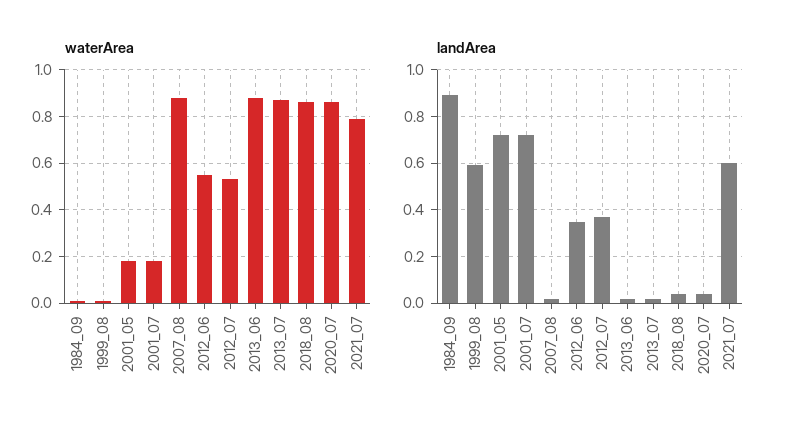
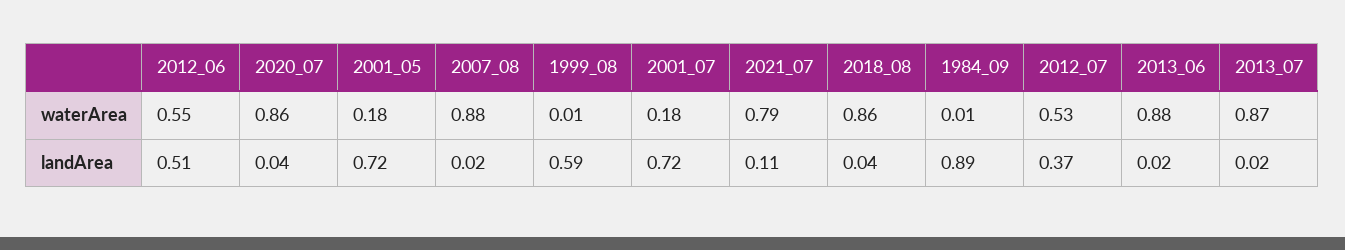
landArea, 2012_06: 0.35 -> 0.51
landArea, 2021_07: 0.6 -> 0.11

